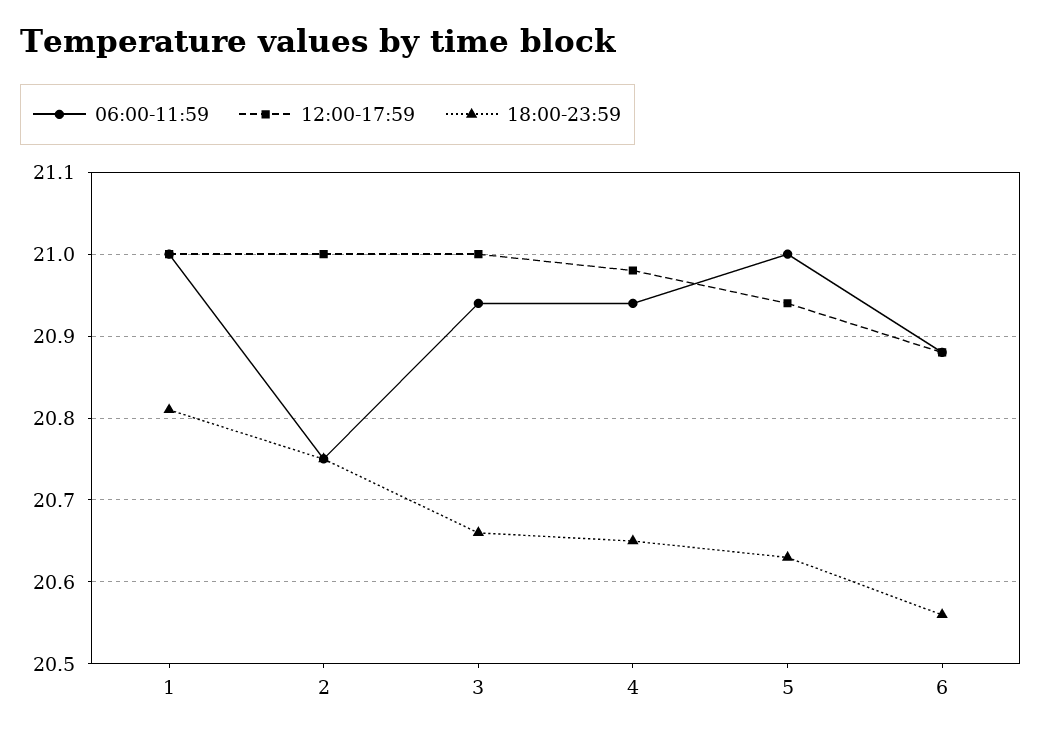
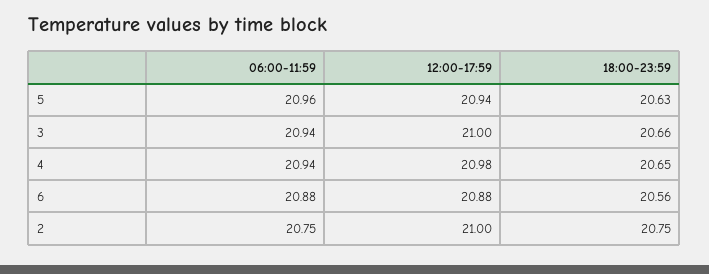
06:00-11:59, 1: 21 -> none
12:00-17:59, 1: 21 -> none
18:00-23:59, 1: 20.81 -> none
06:00-11:59, 5: 21 -> 20.96

